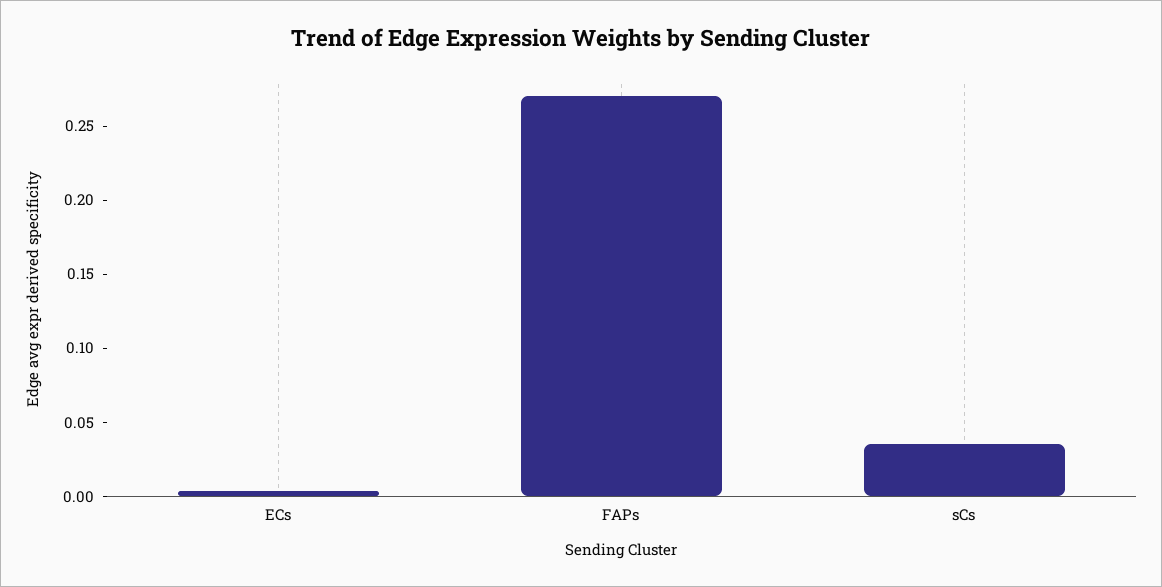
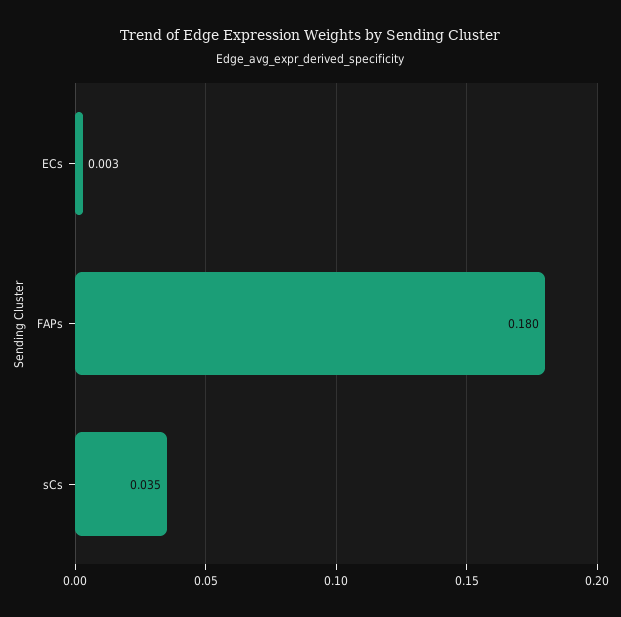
FAPs: 0.27 -> 0.18

